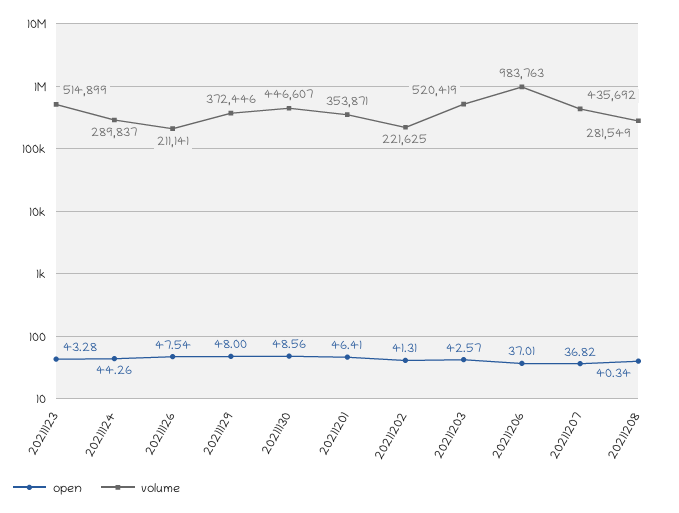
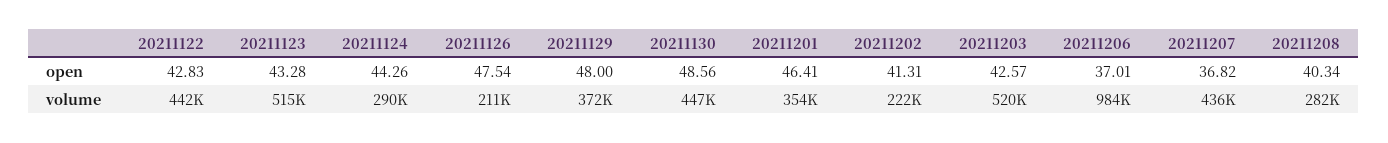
open, 20211122: none -> 42.83
volume, 20211122: none -> 442000

